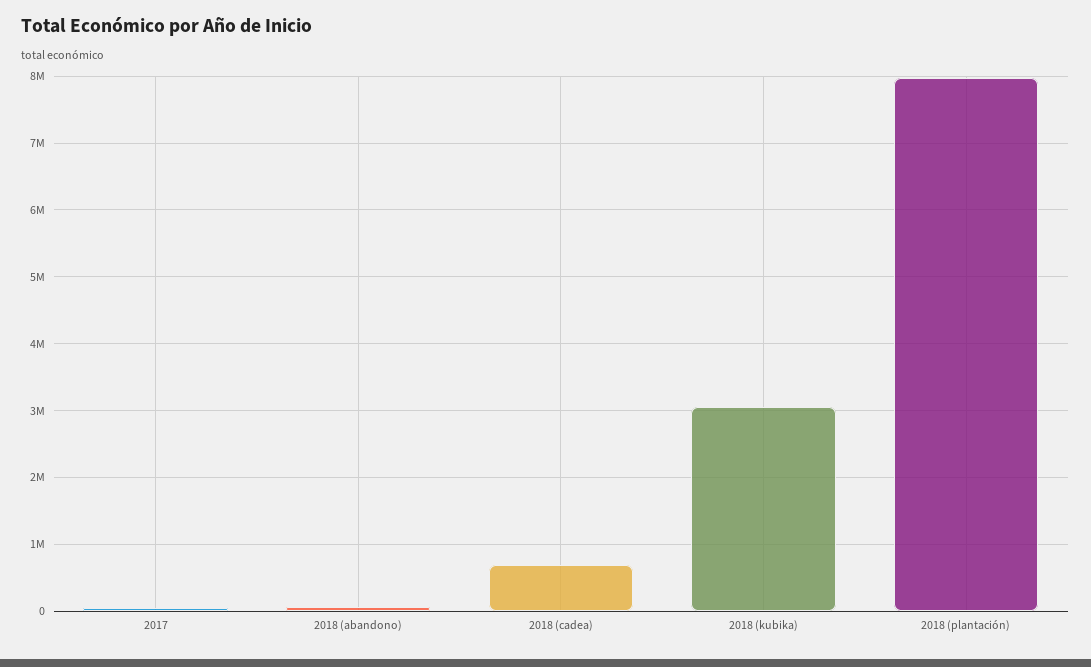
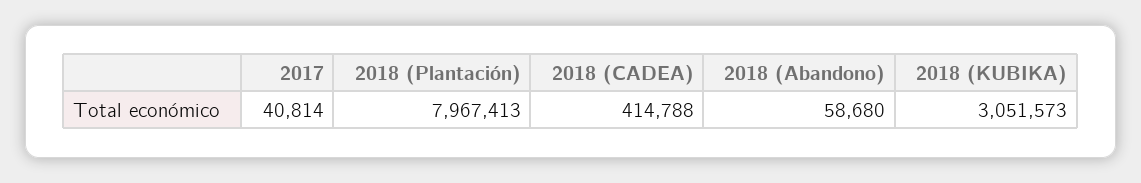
2018 (cadea): 700000 -> 414788

